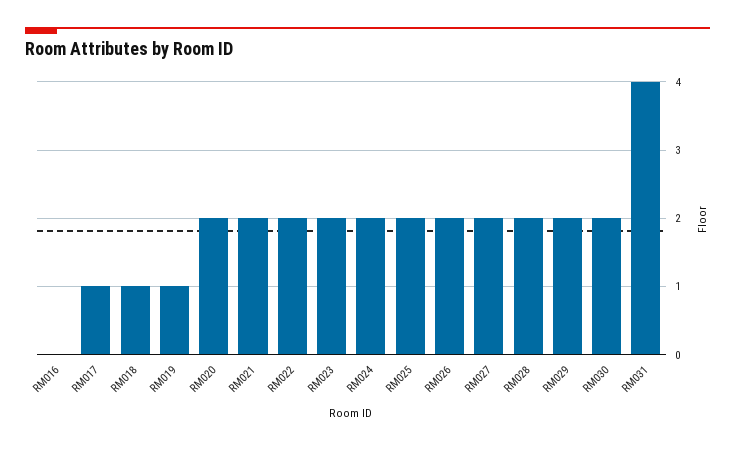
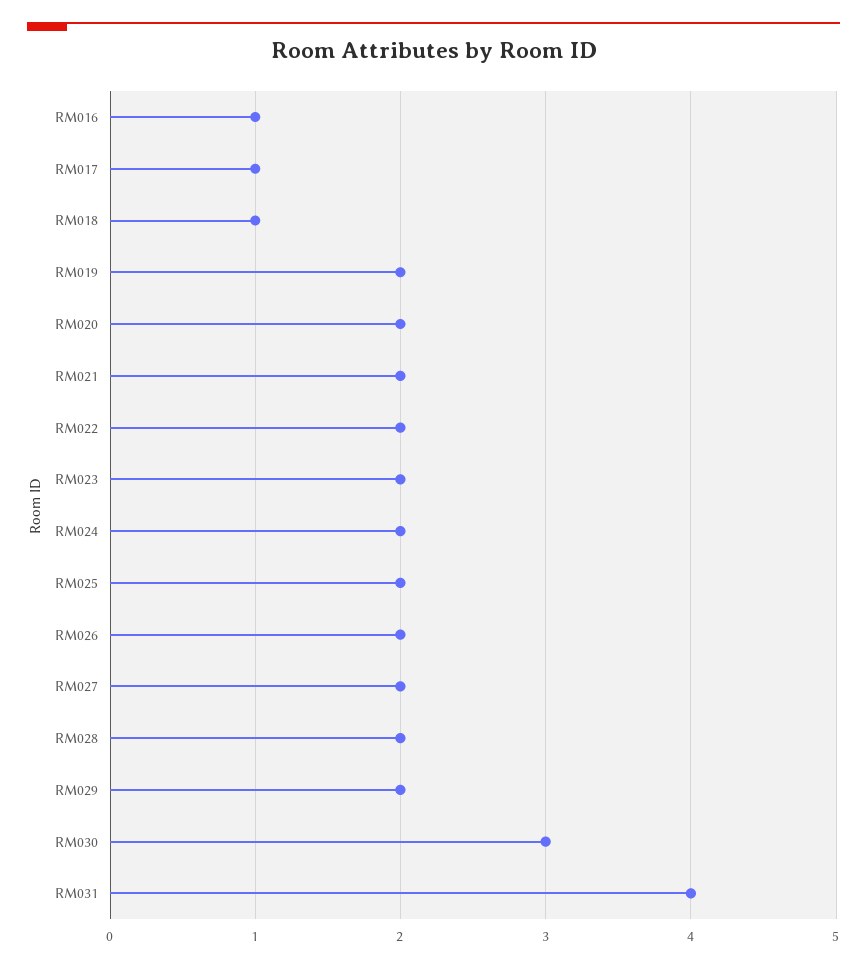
RM016: 0 -> 1
RM019: 1 -> 2
RM030: 2 -> 3

